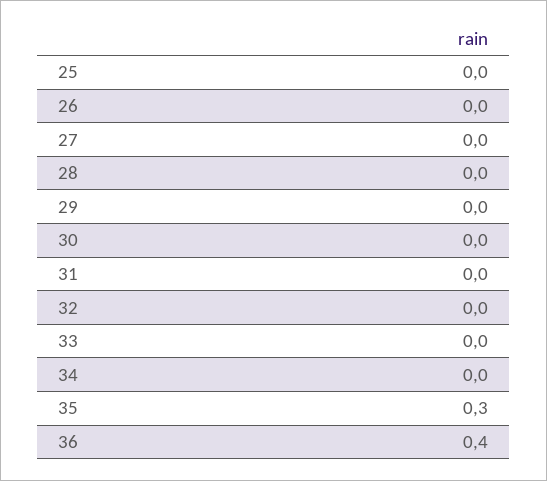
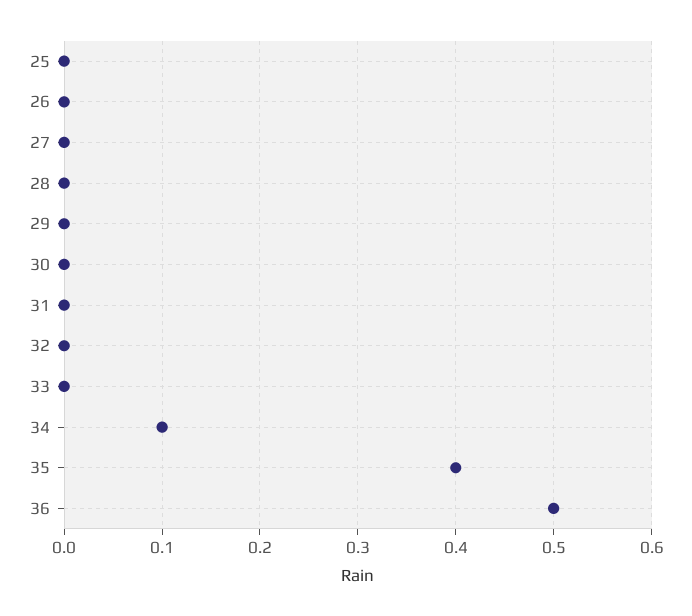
34: 0 -> 0.1
35: 0.3 -> 0.4
36: 0.4 -> 0.5

